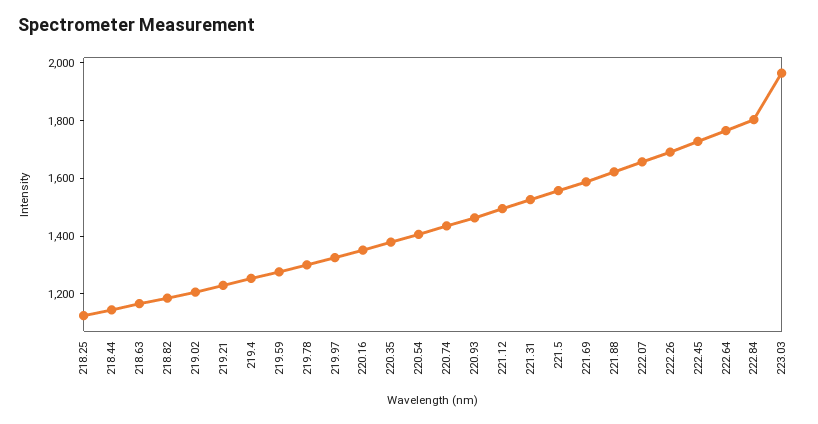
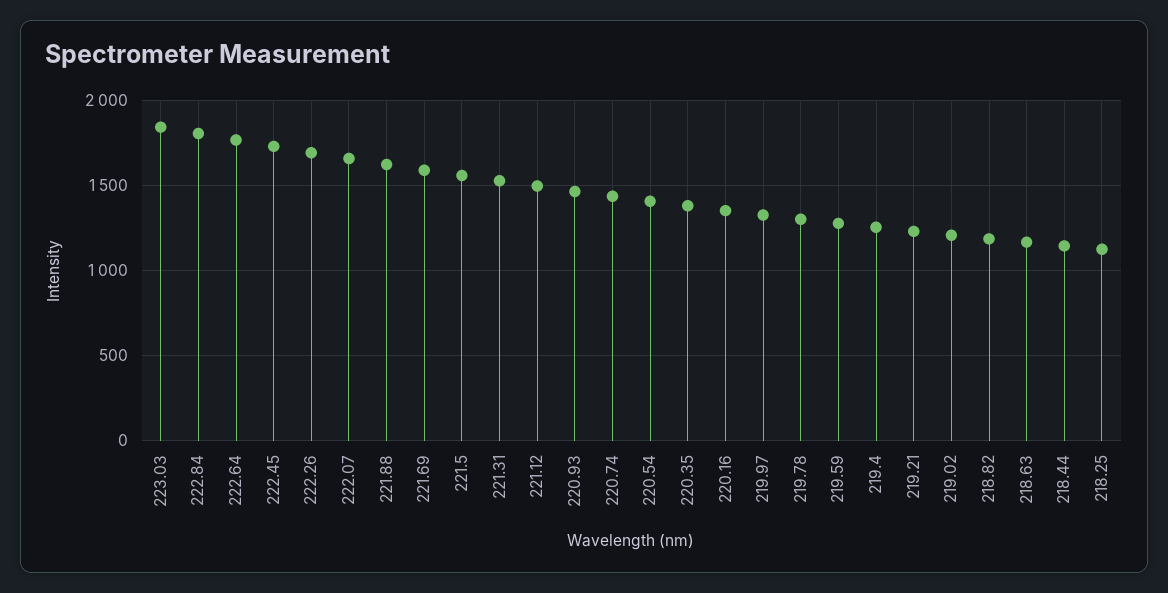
223.03: 1950 -> 1850

